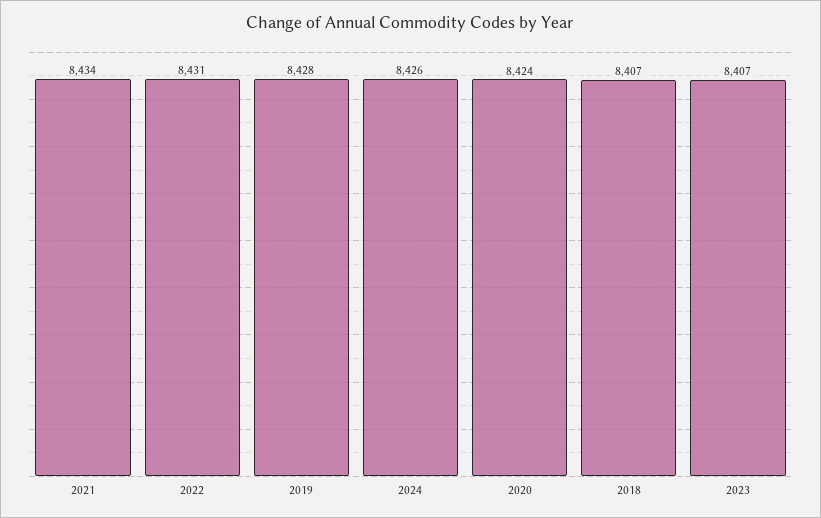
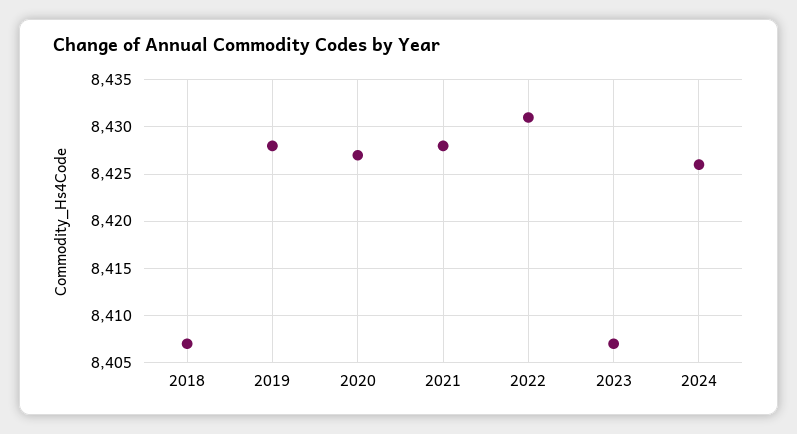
2021: 8434 -> 8428
2020: 8424 -> 8427

